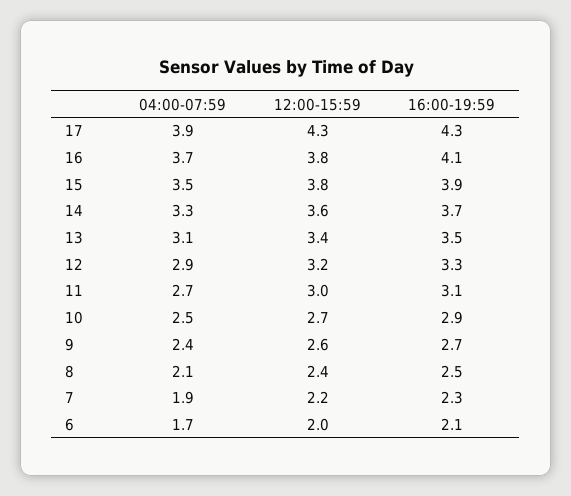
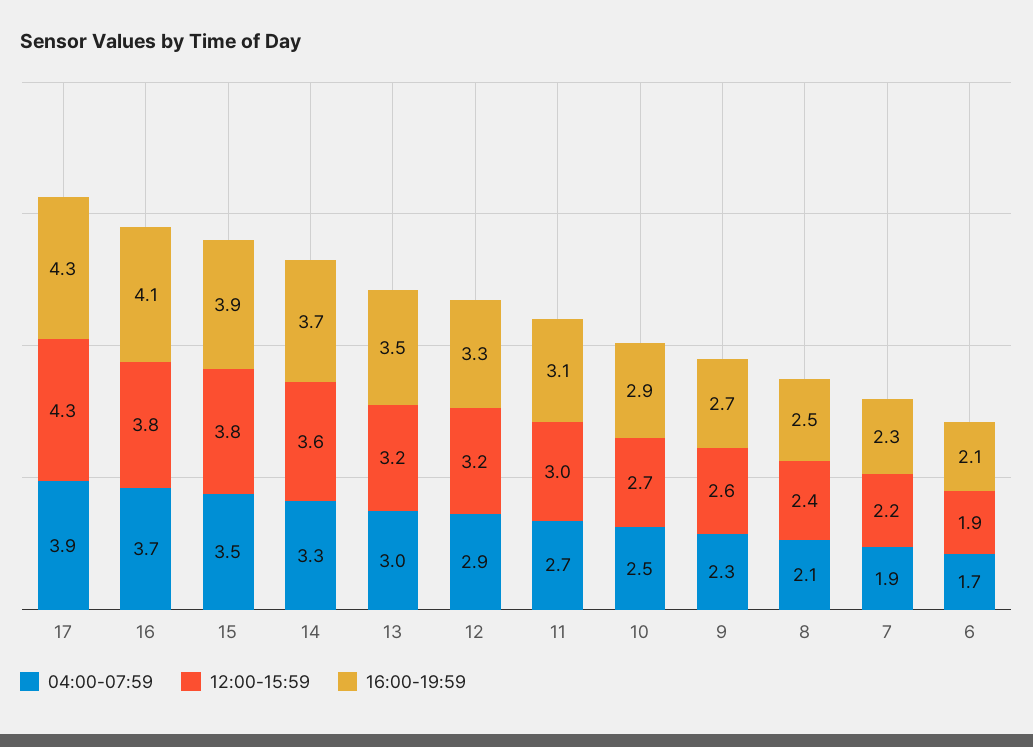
04:00-07:59, 13: 3.1 -> 3
12:00-15:59, 13: 3.4 -> 3.2
04:00-07:59, 9: 2.4 -> 2.3
12:00-15:59, 6: 2 -> 1.9

